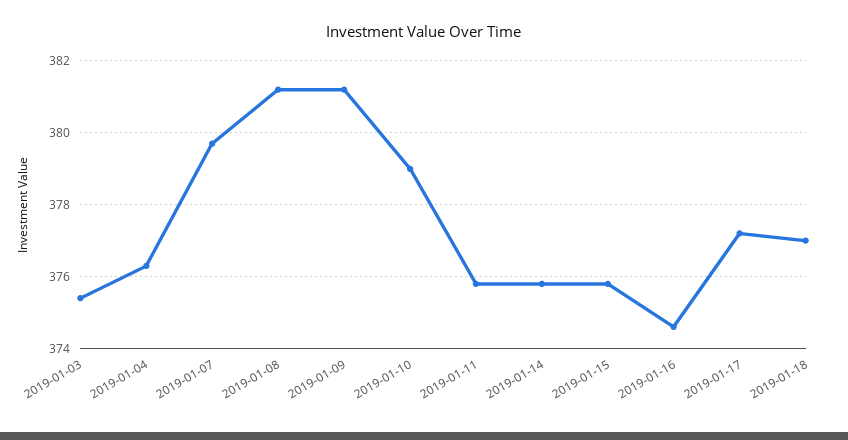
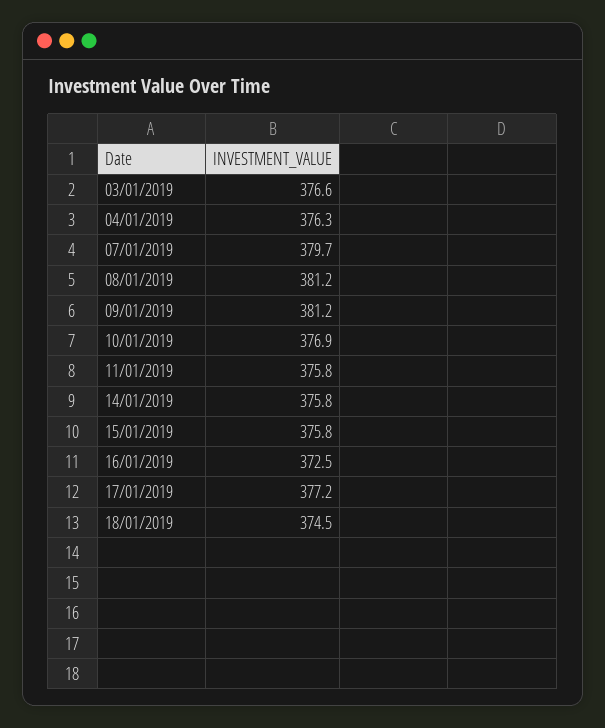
2019-01-03: 375.5 -> 376.6
2019-01-10: 379 -> 376.9
2019-01-16: 374.5 -> 372.5
2019-01-18: 377 -> 374.5

